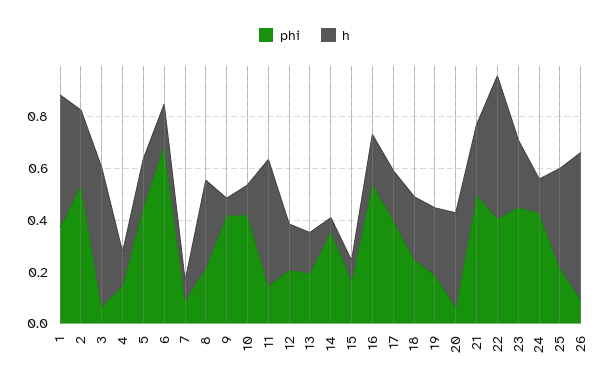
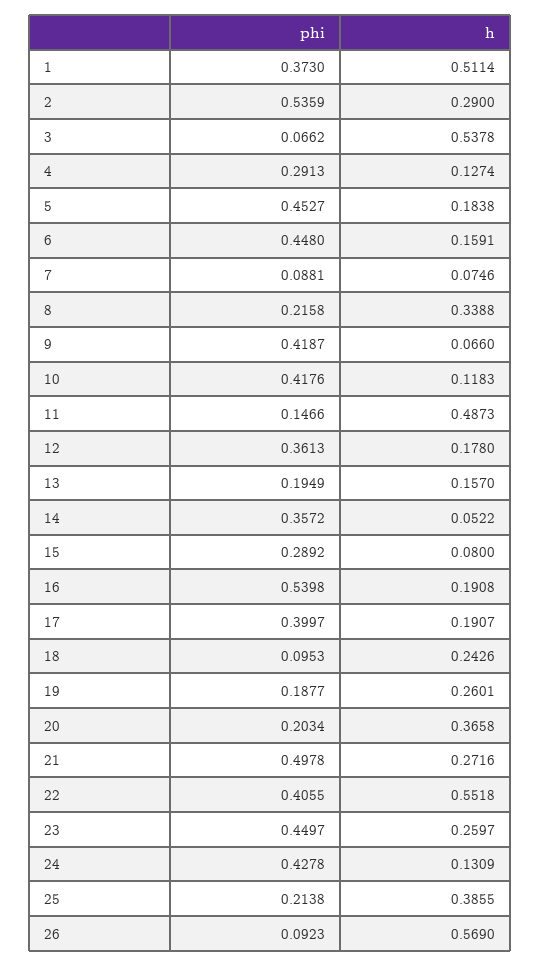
phi, 4: 0.15 -> 0.2913
phi, 6: 0.7 -> 0.448
phi, 12: 0.2 -> 0.3613
phi, 15: 0.15 -> 0.2892
phi, 18: 0.25 -> 0.0953
phi, 20: 0.05 -> 0.2034

